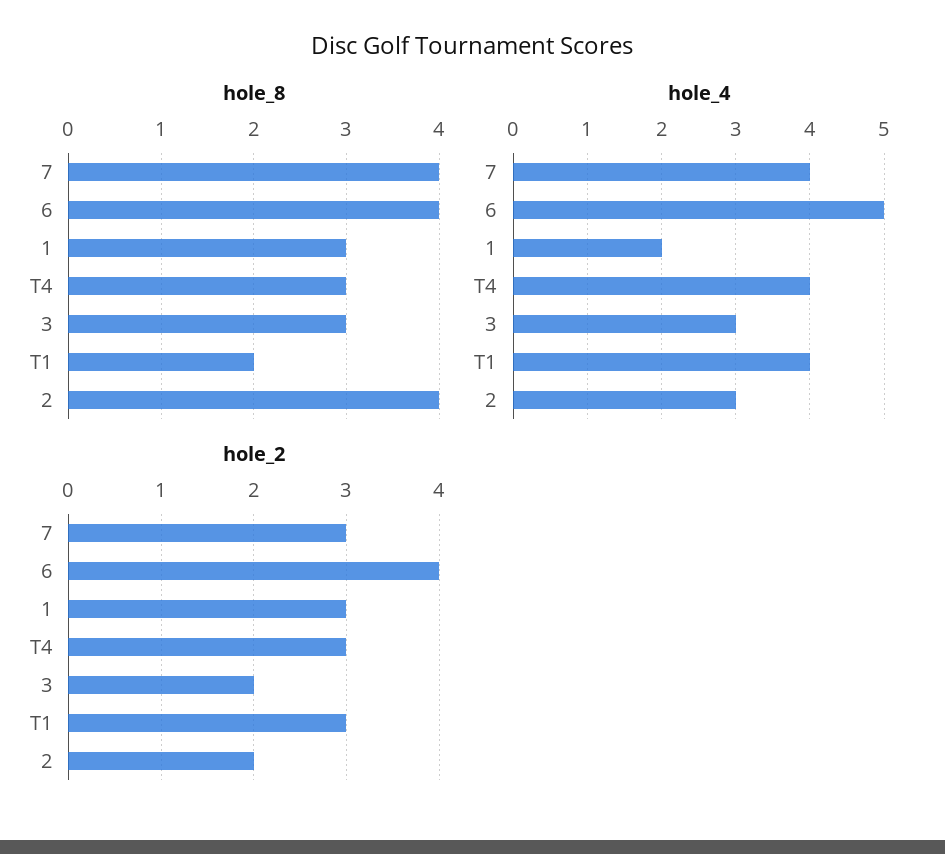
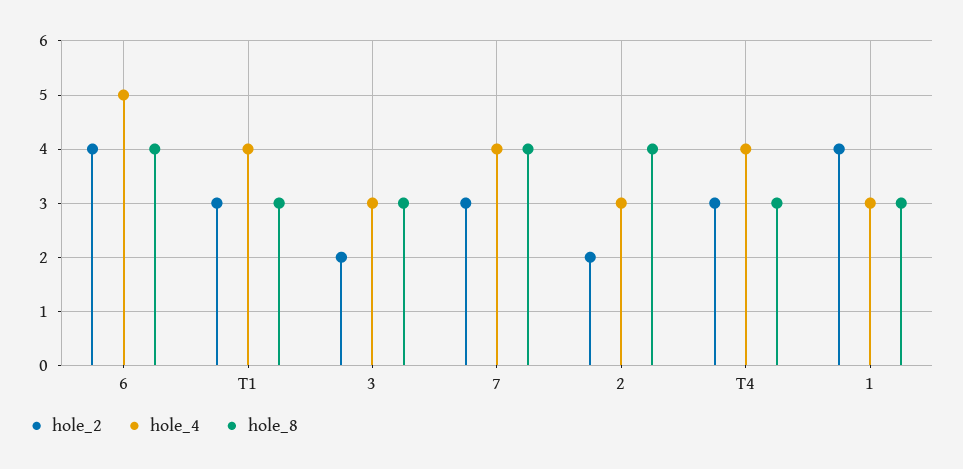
hole_8, T1: 2 -> 3
hole_4, 1: 2 -> 3
hole_2, 1: 3 -> 4

